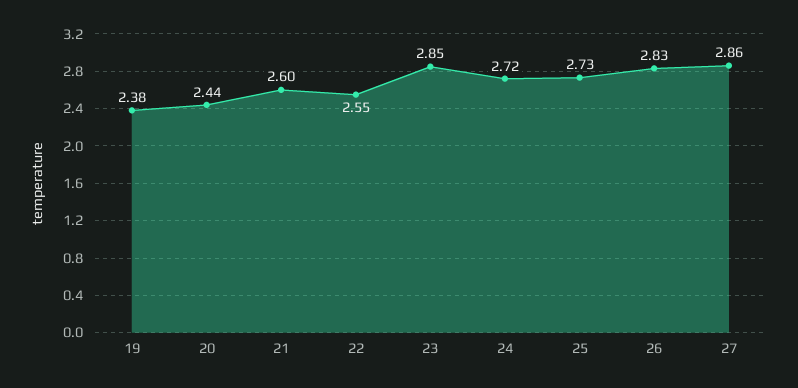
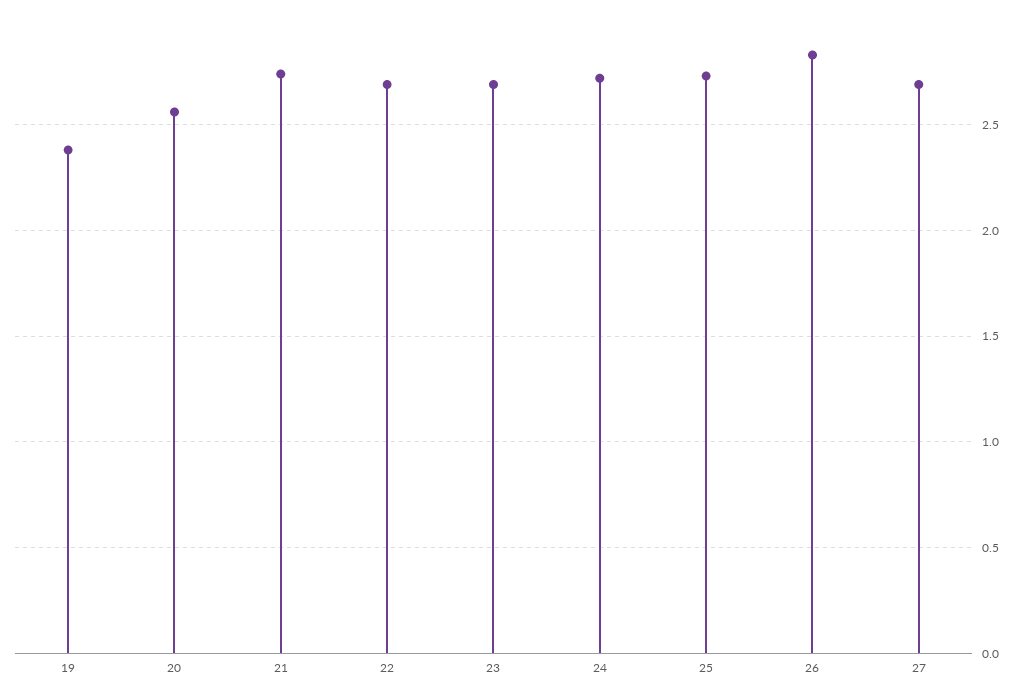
20: 2.44 -> 2.55
21: 2.6 -> 2.75
22: 2.55 -> 2.7
23: 2.85 -> 2.7
27: 2.86 -> 2.7

